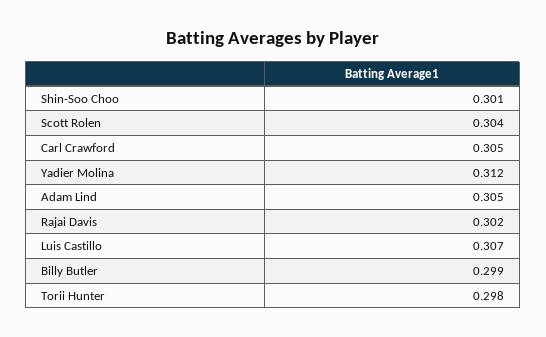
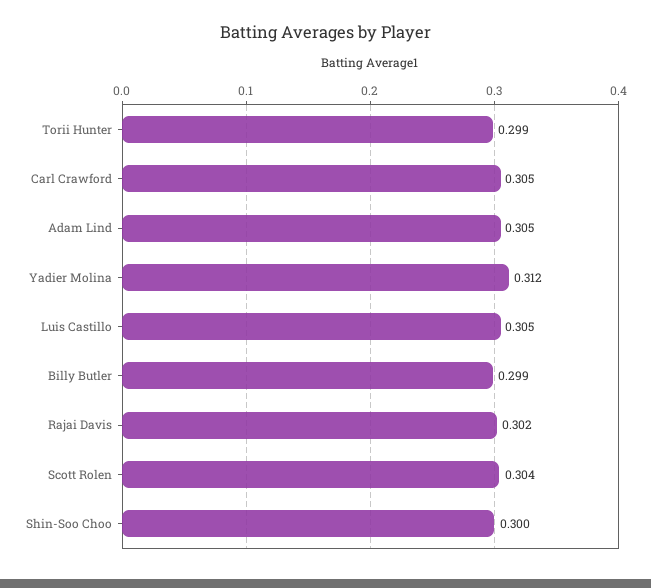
Shin-Soo Choo: 0.301 -> 0.3
Luis Castillo: 0.307 -> 0.305
Torii Hunter: 0.298 -> 0.299

